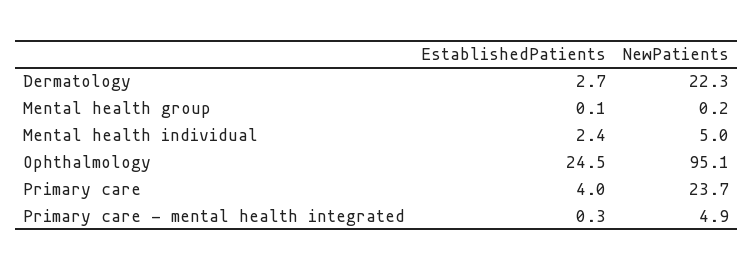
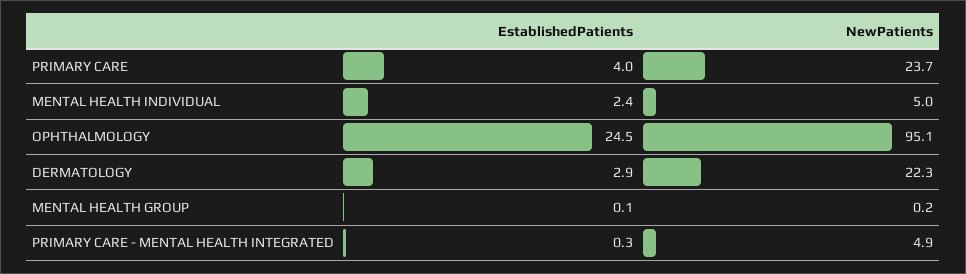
EstablishedPatients, Dermatology: 2.7 -> 2.9

